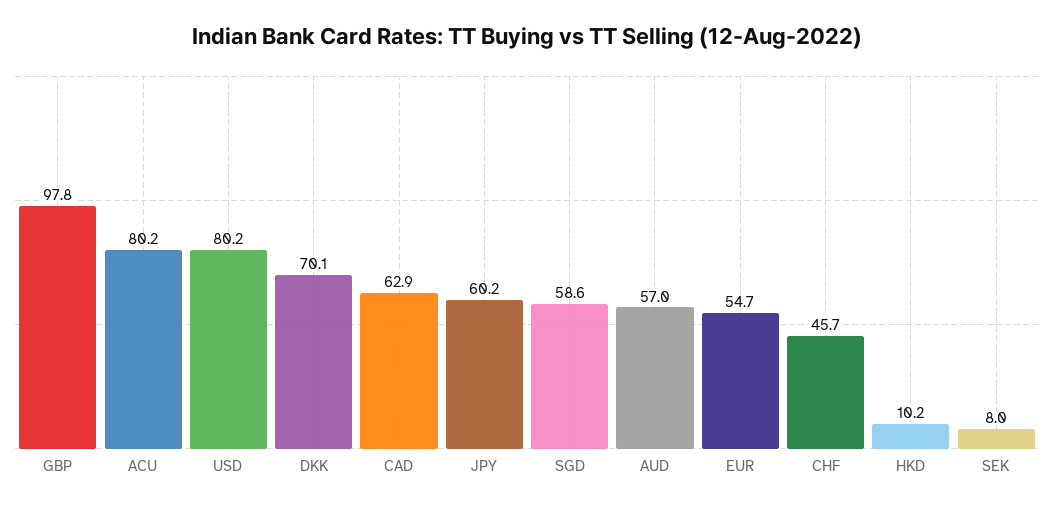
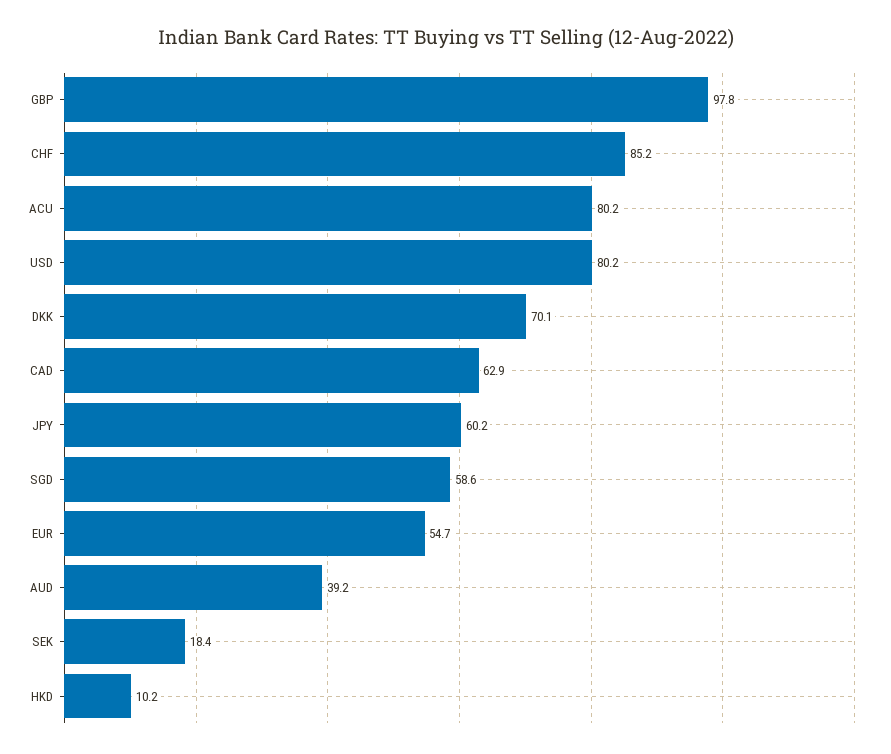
AUD: 57 -> 39.2
CHF: 45.7 -> 85.2
SEK: 8 -> 18.4

